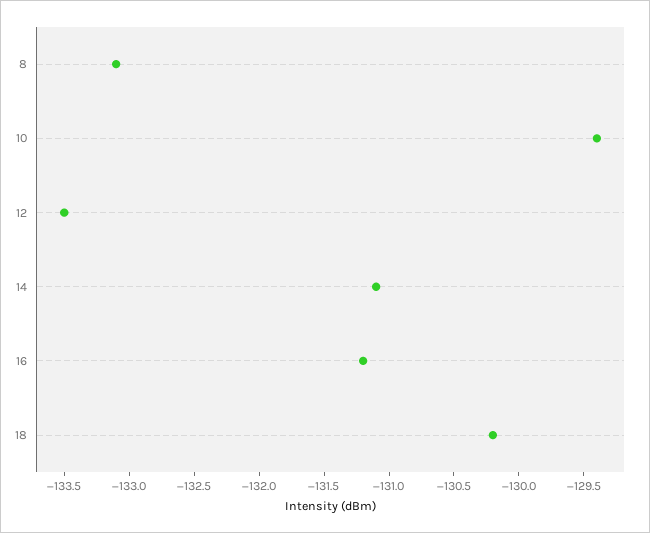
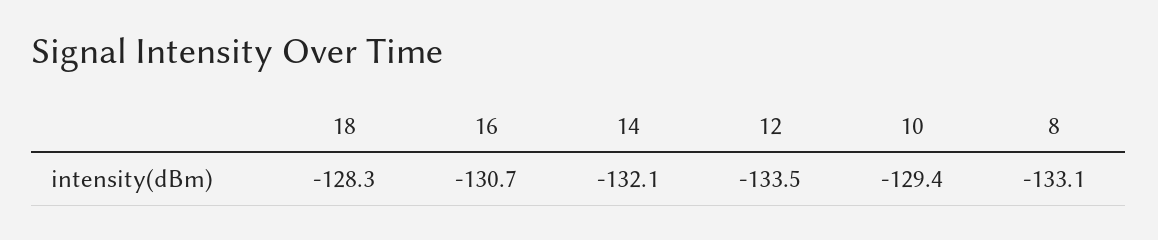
14: -131.1 -> -132.1
16: -131.2 -> -130.7
18: -130.2 -> -128.3

